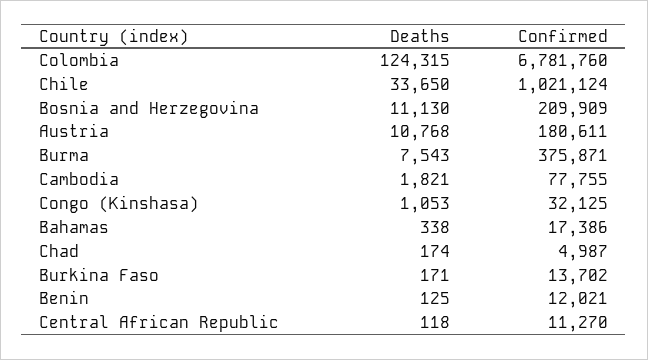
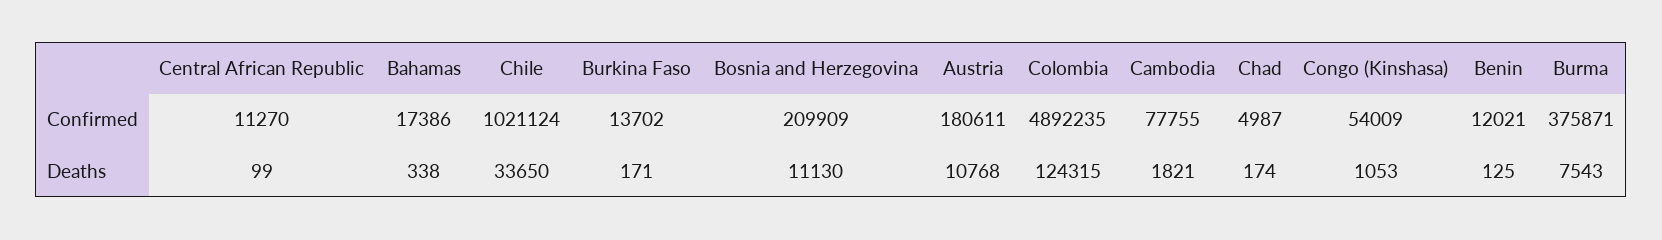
Confirmed, Colombia: 6781760 -> 4892235
Confirmed, Congo (Kinshasa): 32125 -> 54009
Deaths, Central African Republic: 118 -> 99

